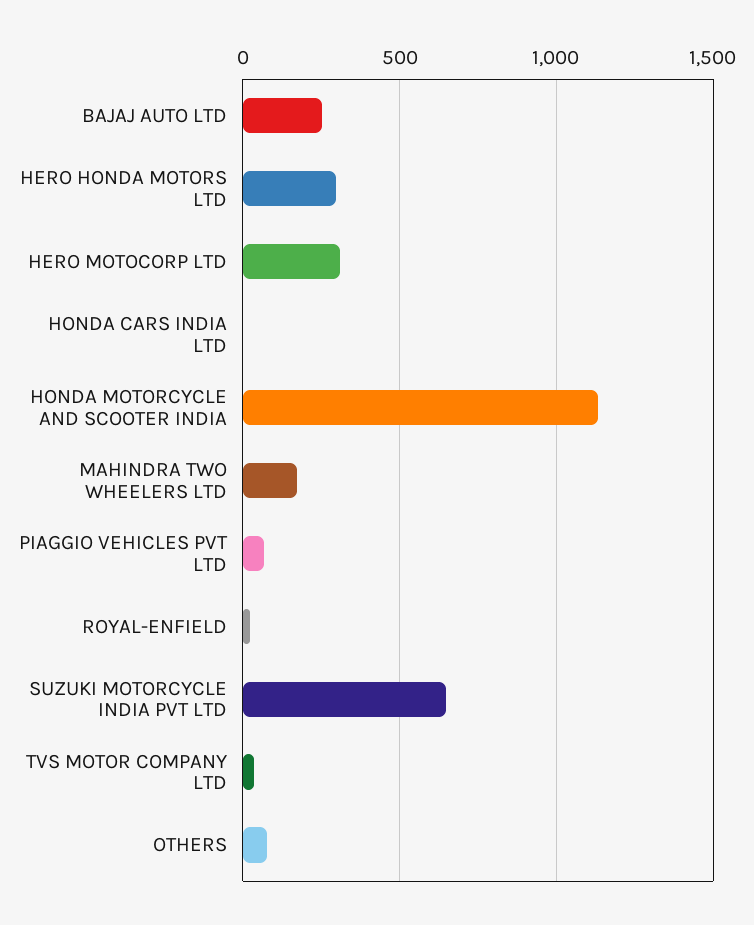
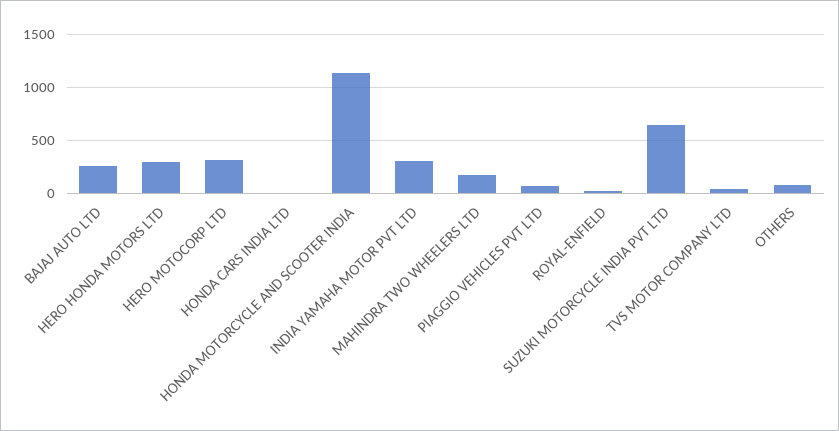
INDIA YAMAHA MOTOR PVT LTD: none -> 300

